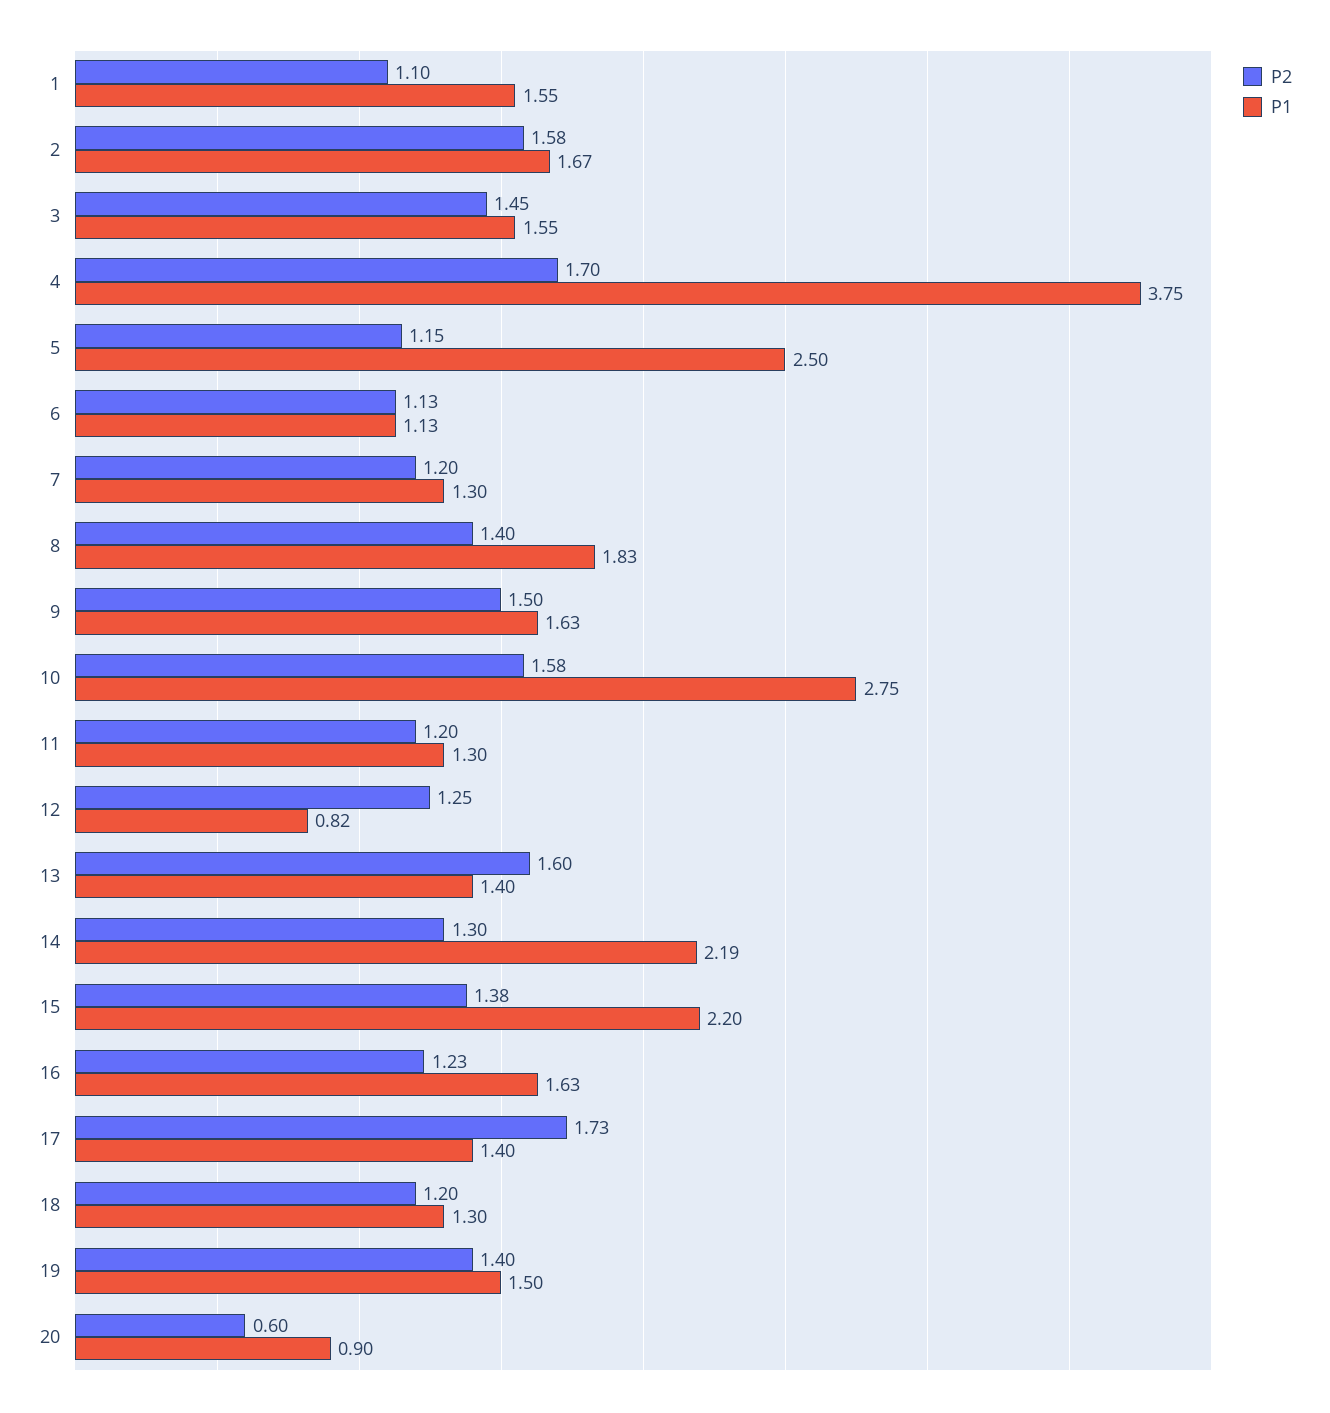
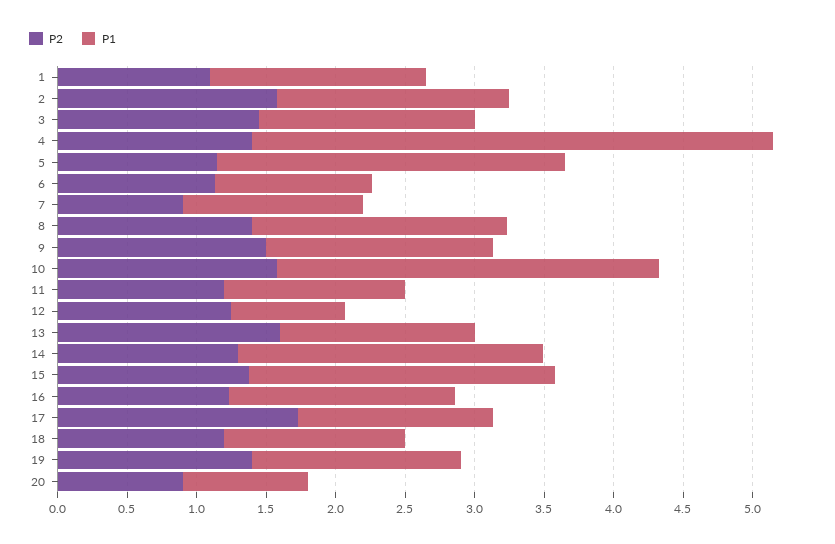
P2, 4: 1.7 -> 1.4
P2, 7: 1.2 -> 0.9
P2, 20: 0.6 -> 0.9

